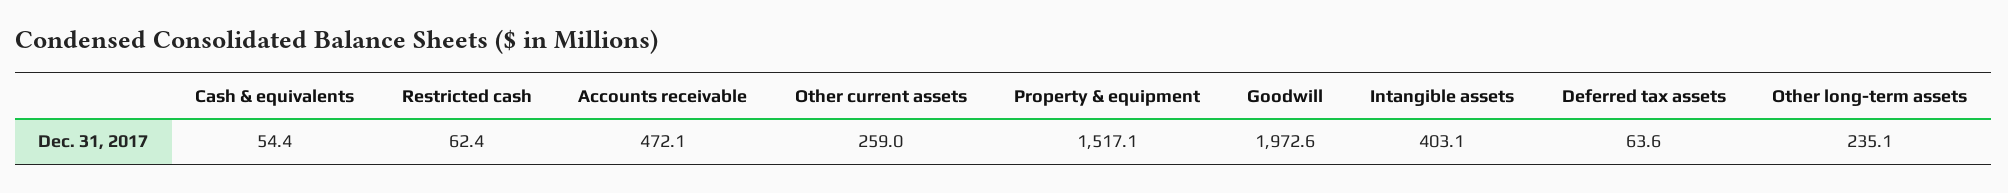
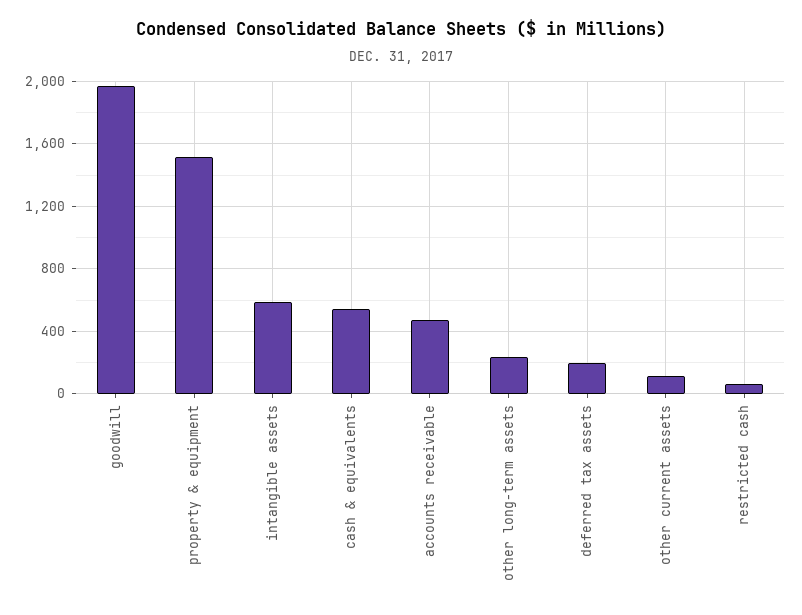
Cash & equivalents: 54.4 -> 550
Other current assets: 259 -> 100
Intangible assets: 403.1 -> 600
Deferred tax assets: 63.6 -> 200

